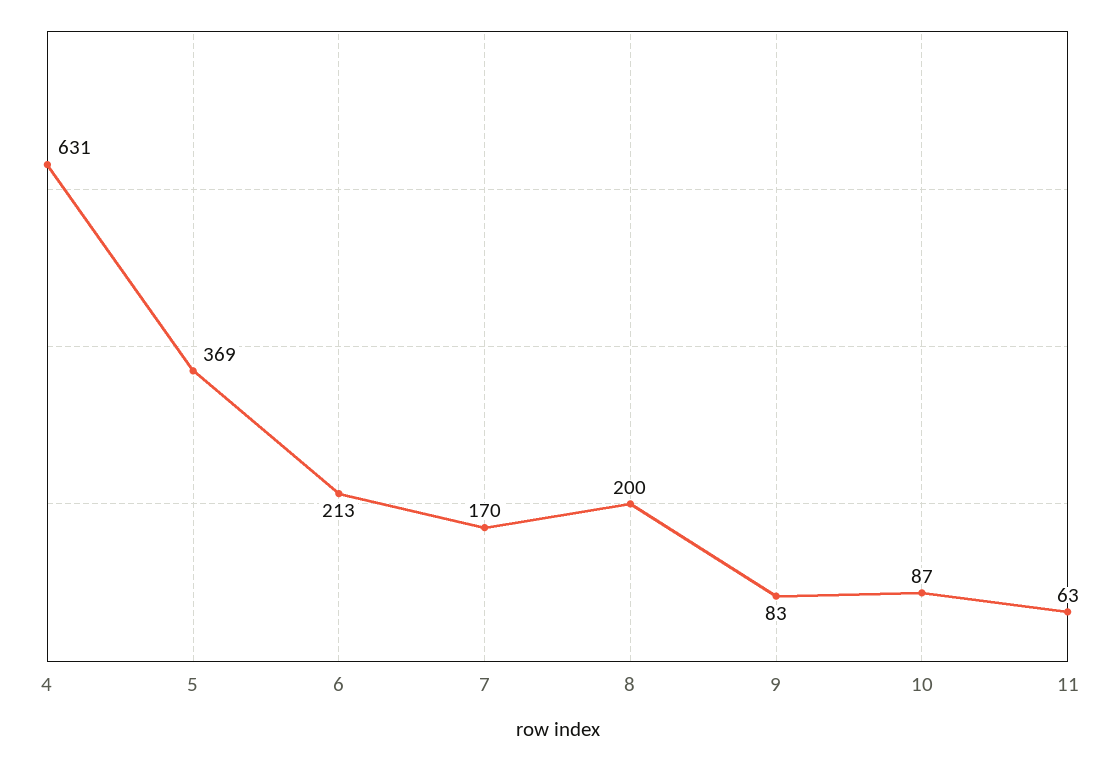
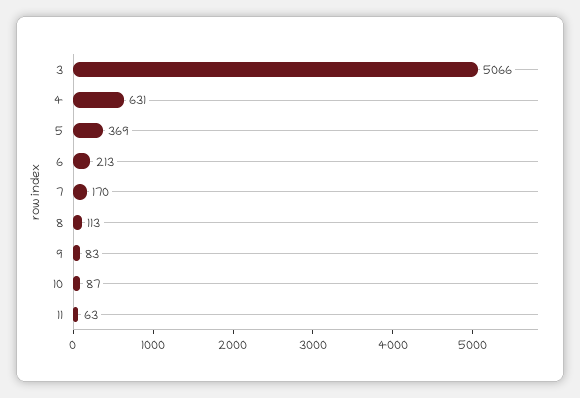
8: 200 -> 113
3: none -> 5066

